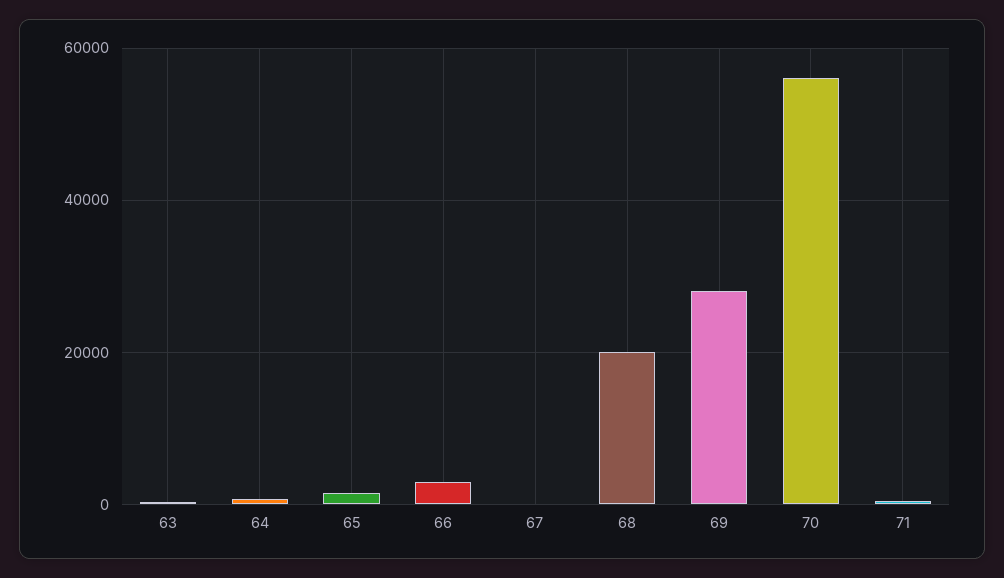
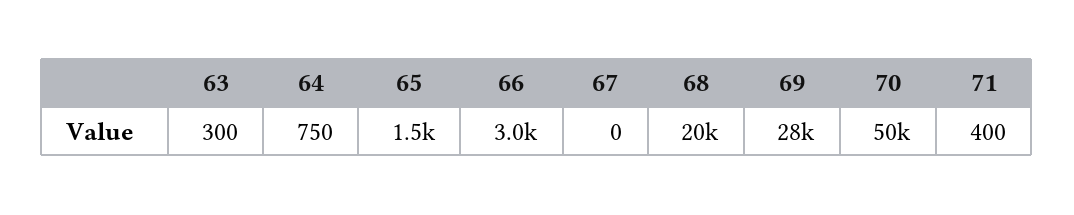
70: 56000 -> 50000

